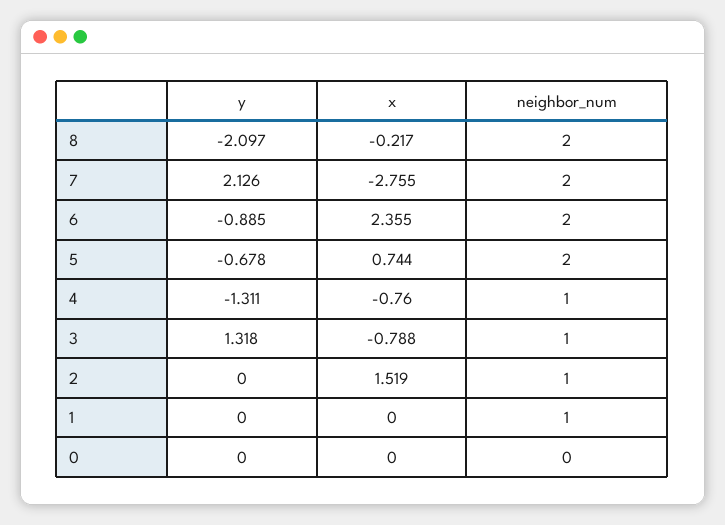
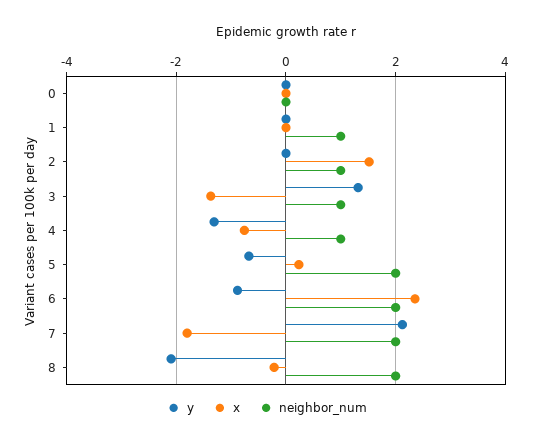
x, 7: -2.755 -> -1.8
x, 5: 0.744 -> 0.2
x, 3: -0.788 -> -1.4

